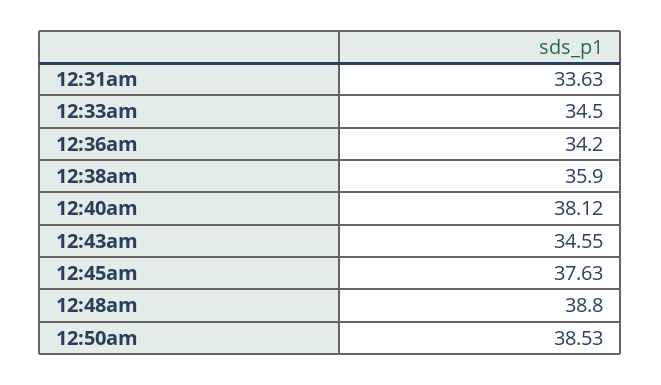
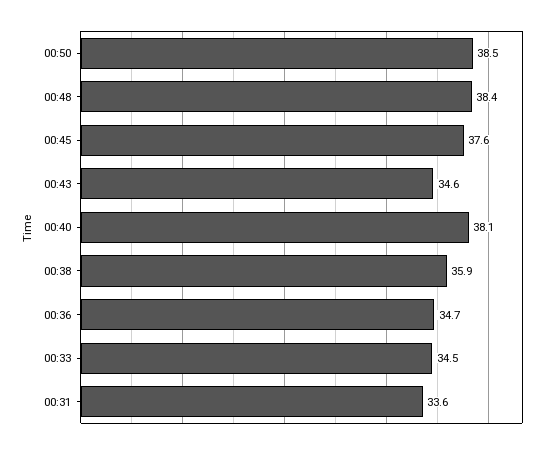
12:36am: 34.2 -> 34.7
12:48am: 38.8 -> 38.4

